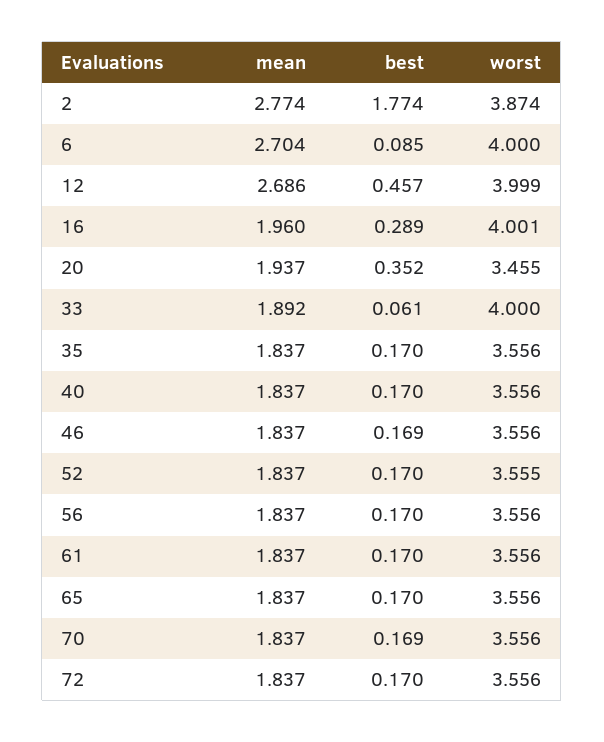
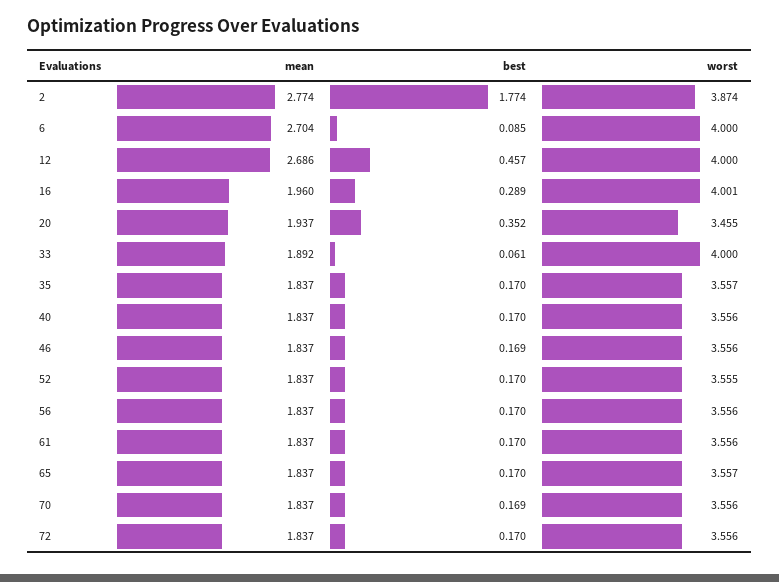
worst, 12: 3.999 -> 4
worst, 35: 3.556 -> 3.557
worst, 65: 3.556 -> 3.557

